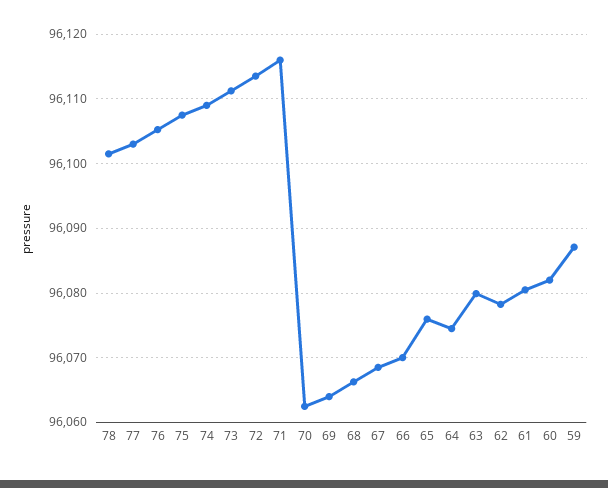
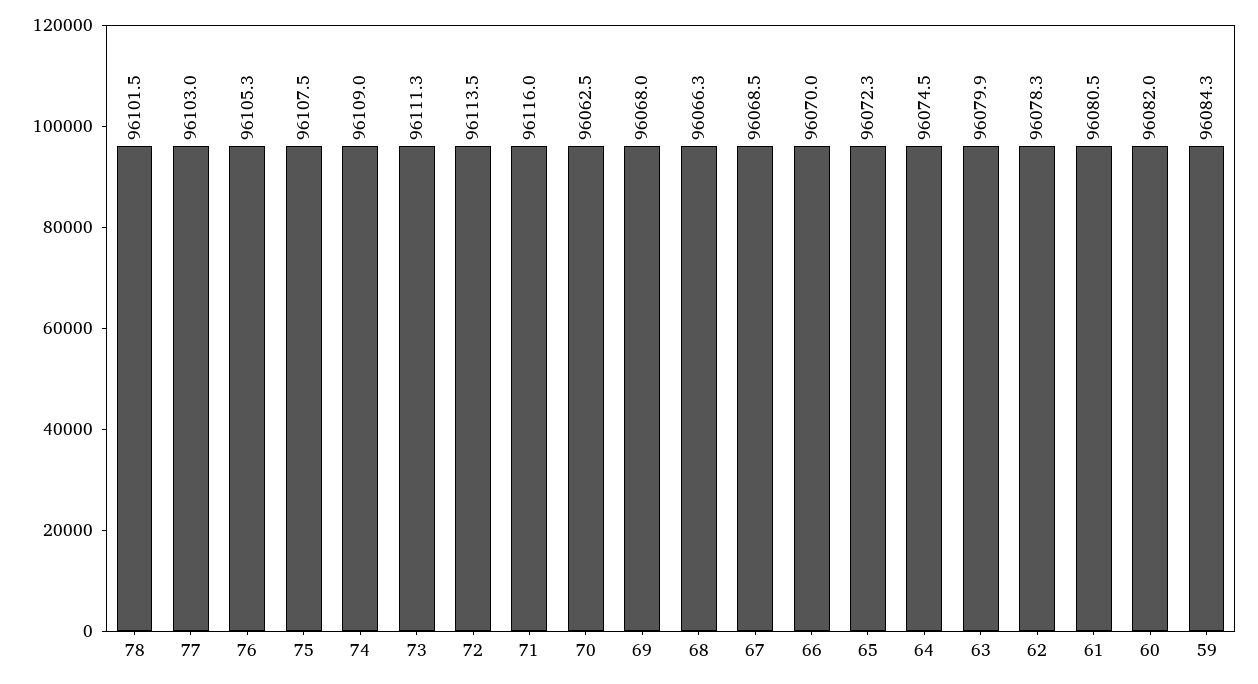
69: 96064 -> 96068
65: 96076 -> 96072.3
59: 96087 -> 96084.3

